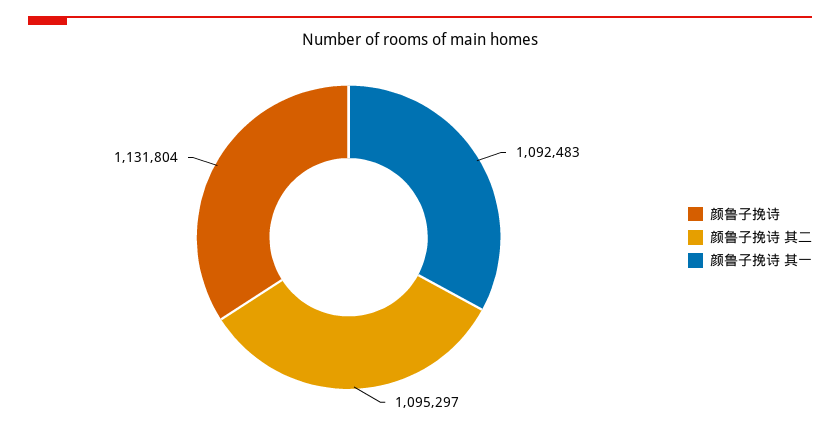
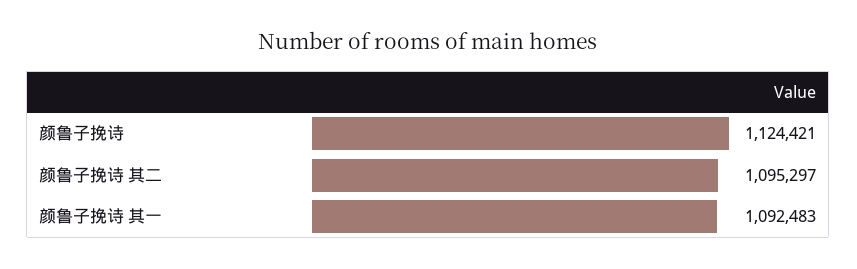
颜鲁子挽诗: 1131804 -> 1124421

